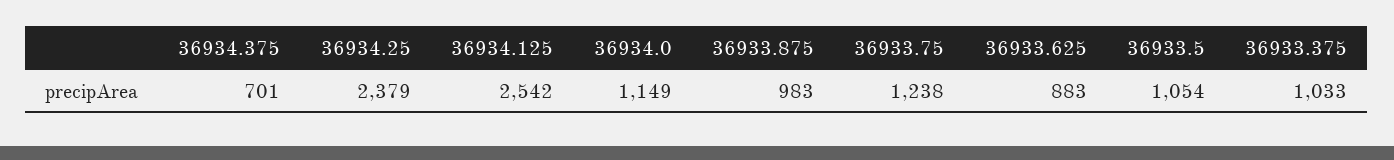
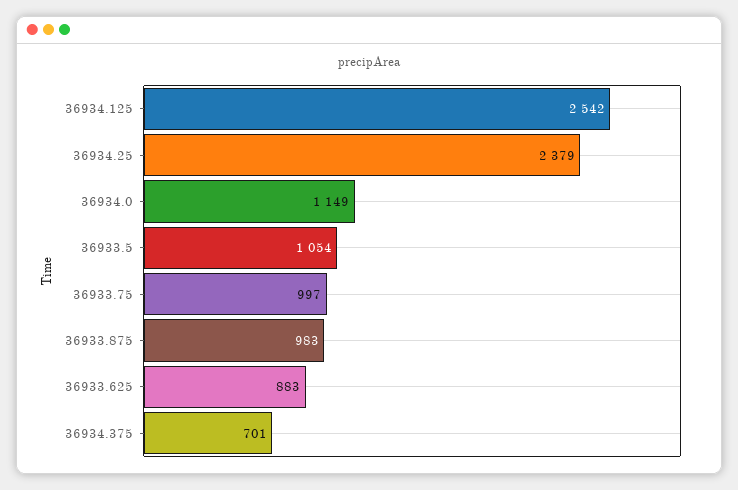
36933.75: 1238 -> 997
36933.375: 1033 -> none

